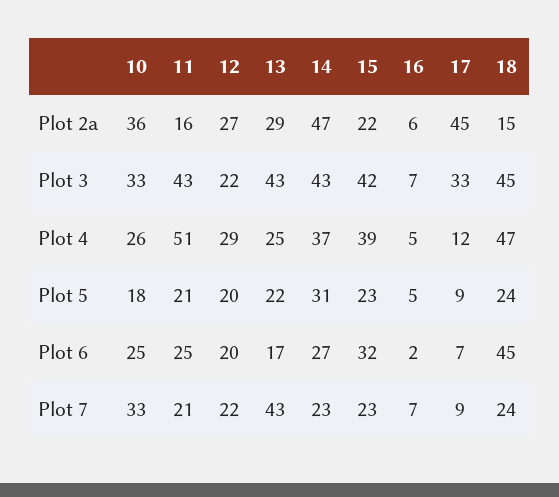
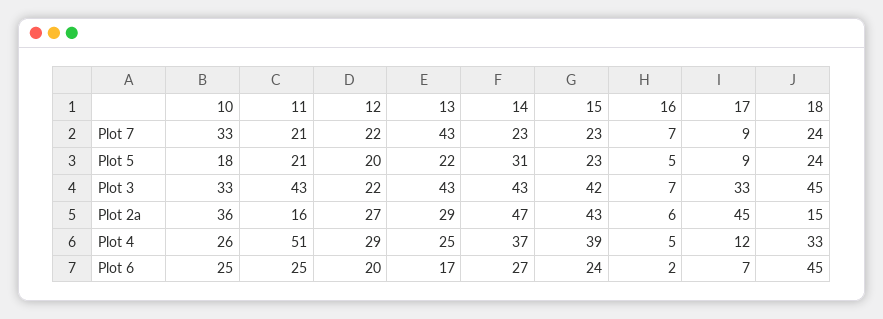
15, Plot 2a: 22 -> 43
18, Plot 4: 47 -> 33
15, Plot 6: 32 -> 24

